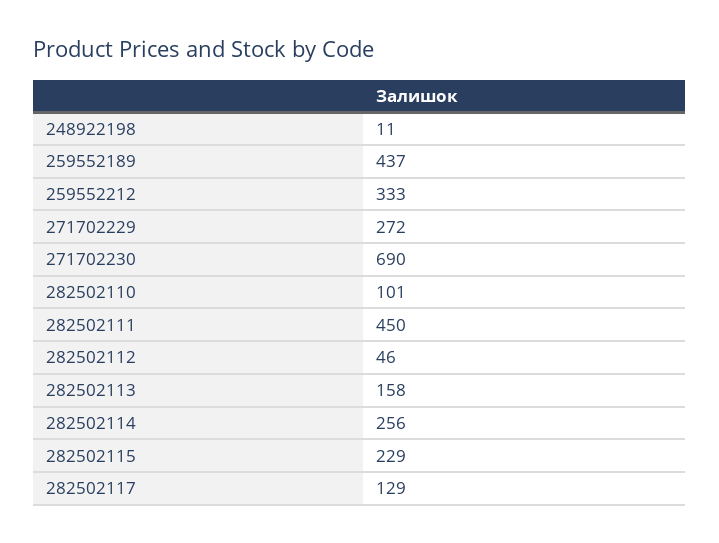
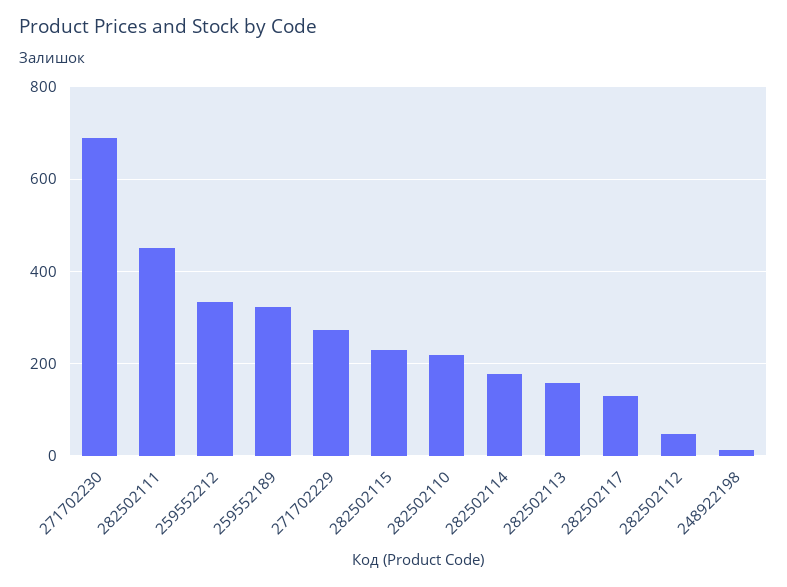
259552189: 437 -> 320
282502110: 101 -> 220
282502114: 256 -> 180

